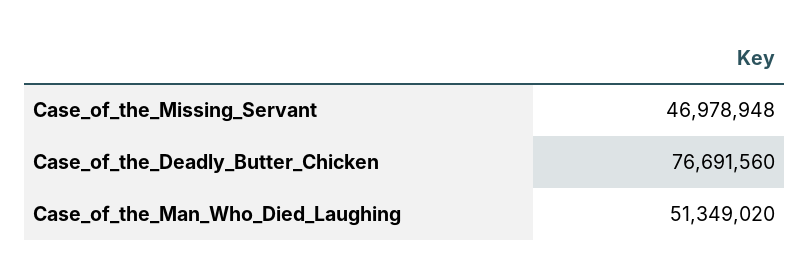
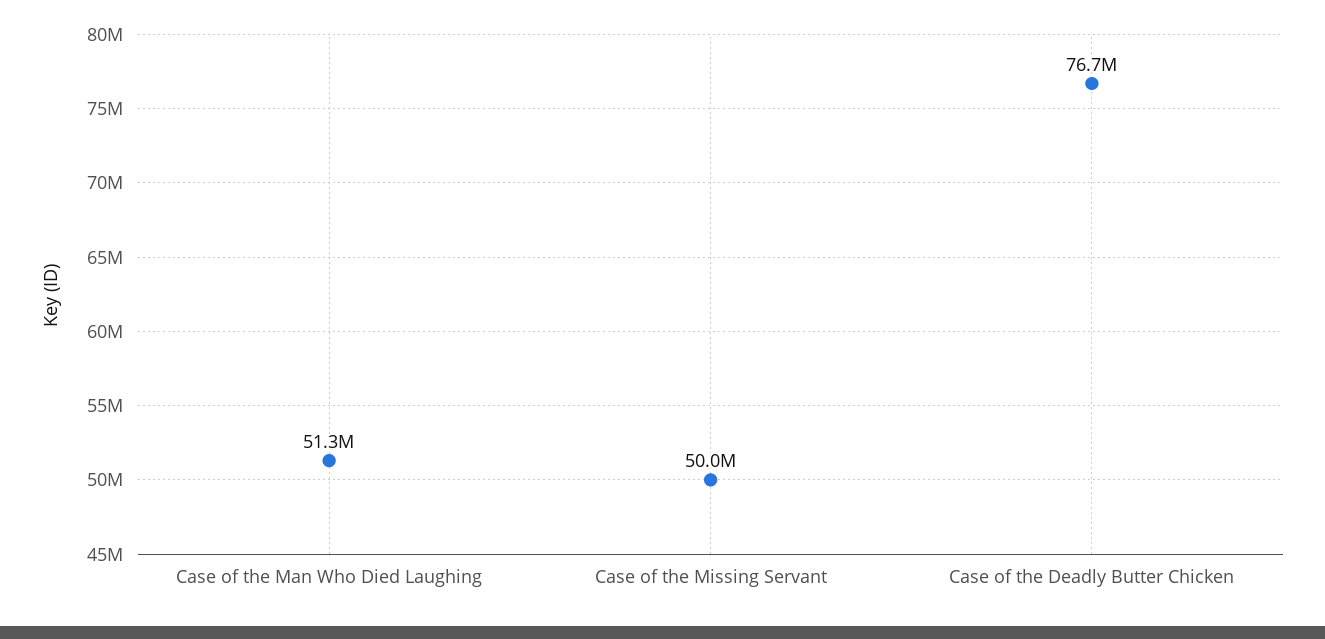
Case_of_the_Missing_Servant: 46978948 -> 50000000

